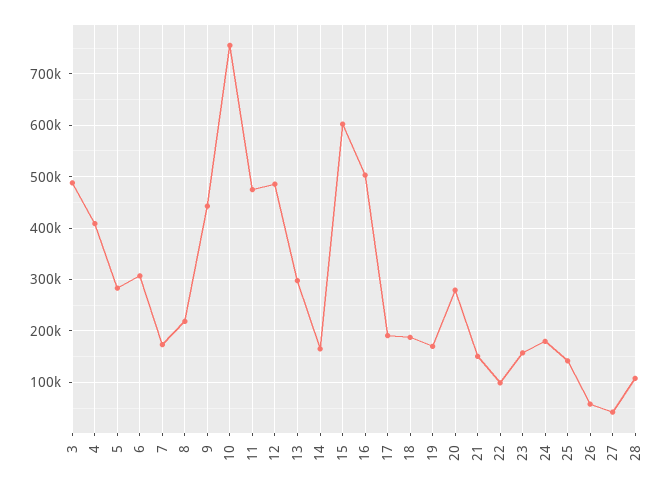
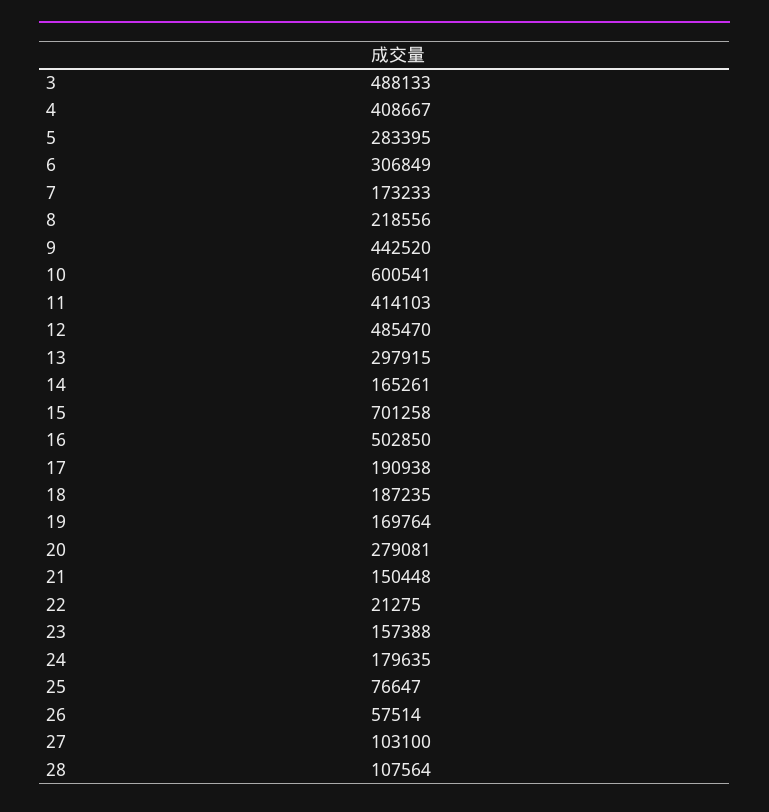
10: 760000 -> 600541
11: 480000 -> 414103
15: 600000 -> 701258
22: 100000 -> 21275
25: 140000 -> 76647
27: 40000 -> 103100

